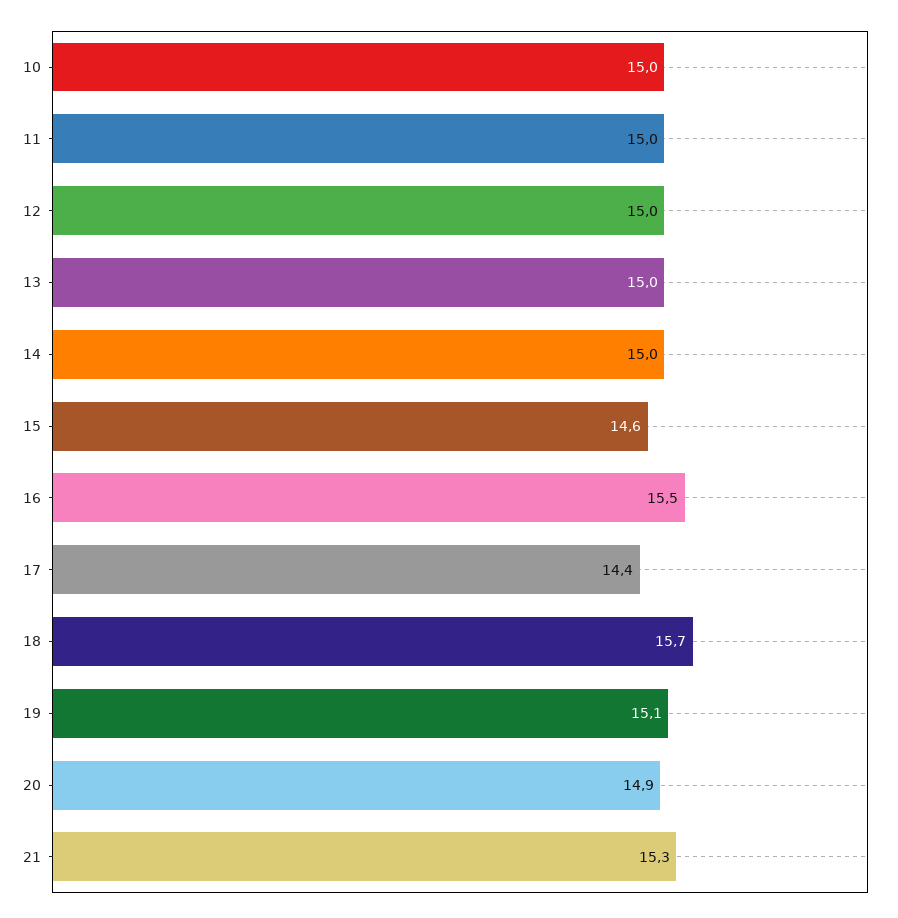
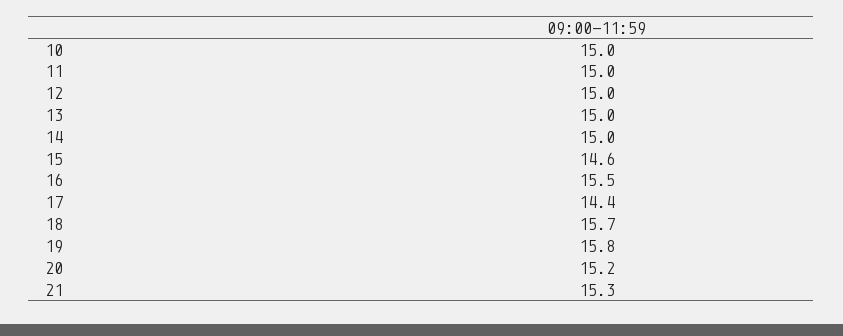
19: 15.1 -> 15.8
20: 14.9 -> 15.2

